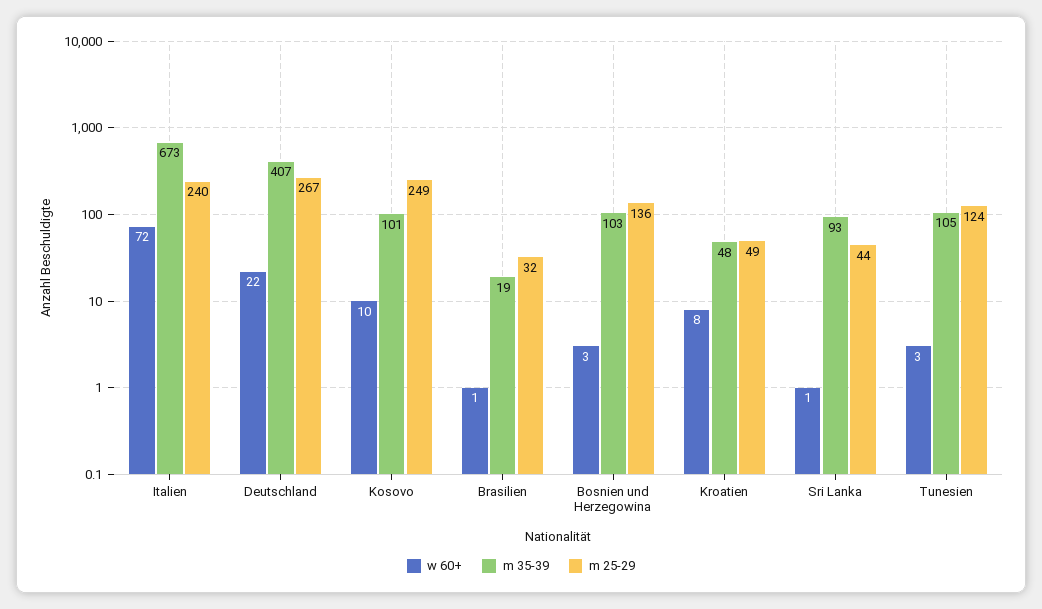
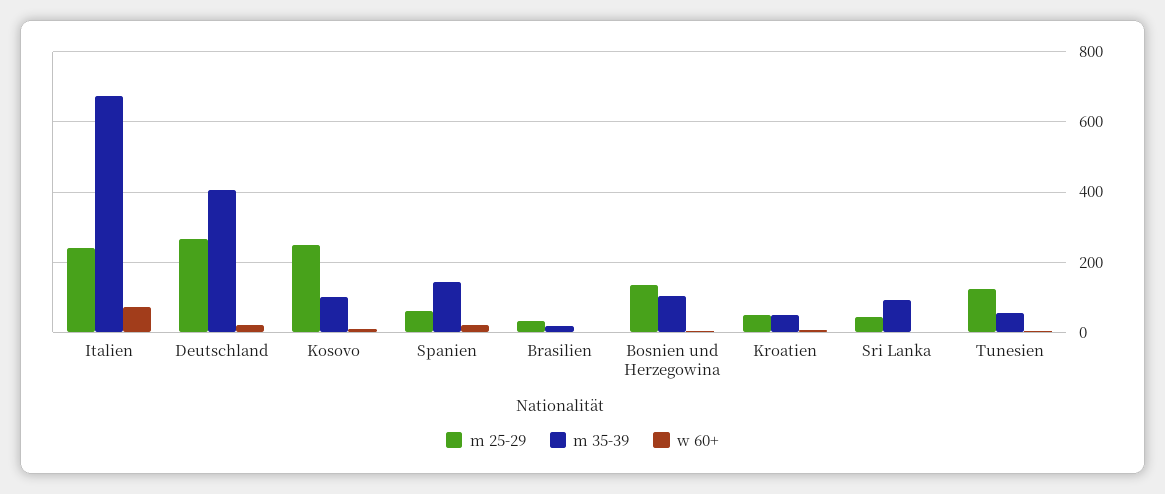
m 35-39, Tunesien: 105 -> 60
m 25-29, Spanien: none -> 60
m 35-39, Spanien: none -> 140
w 60+, Spanien: none -> 20

